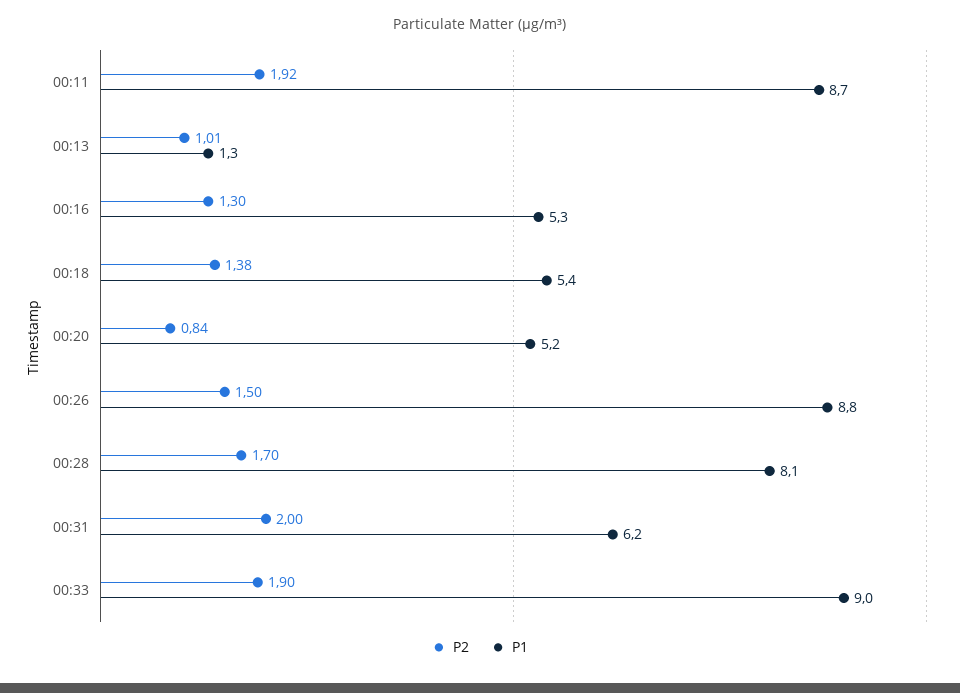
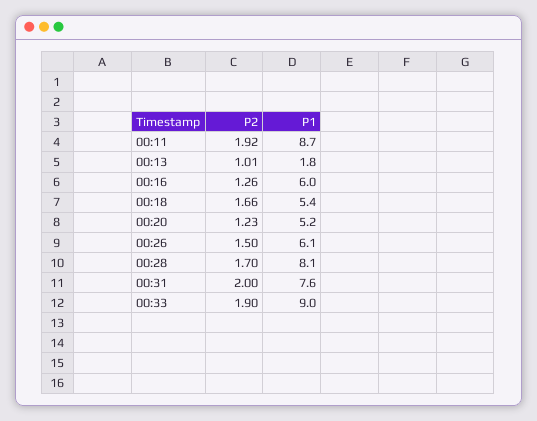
P1, 00:13: 1.3 -> 1.8
P2, 00:16: 1.3 -> 1.26
P1, 00:16: 5.3 -> 6
P2, 00:18: 1.38 -> 1.66
P2, 00:20: 0.84 -> 1.23
P1, 00:26: 8.8 -> 6.1
P1, 00:31: 6.2 -> 7.6

